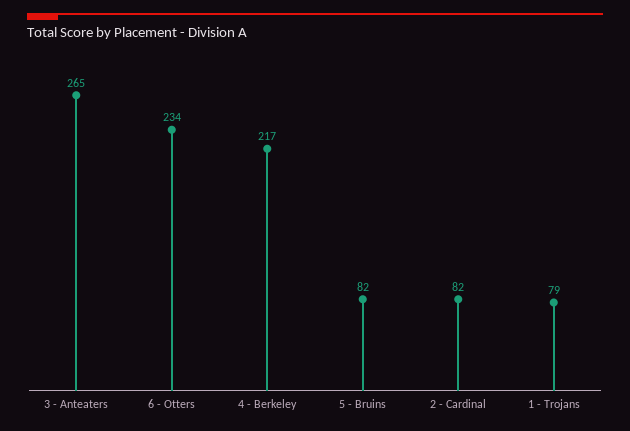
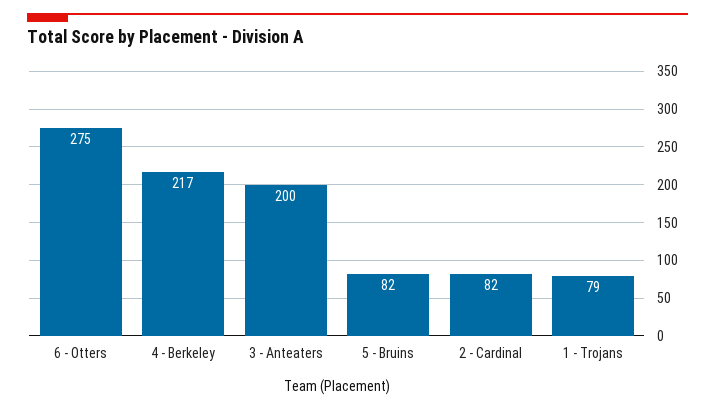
3 - Anteaters: 265 -> 200
6 - Otters: 234 -> 275

